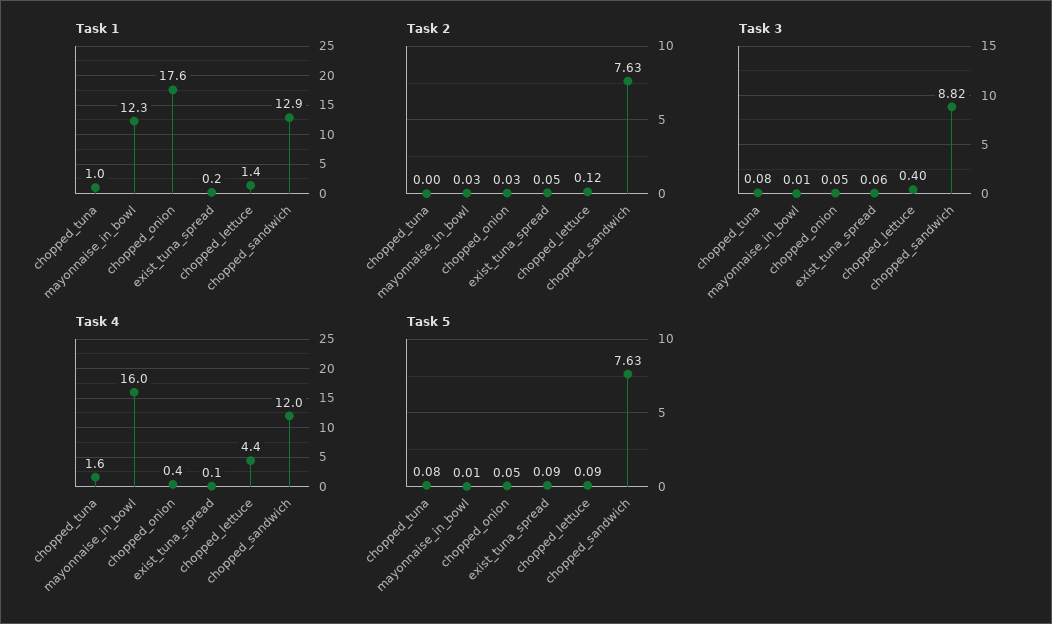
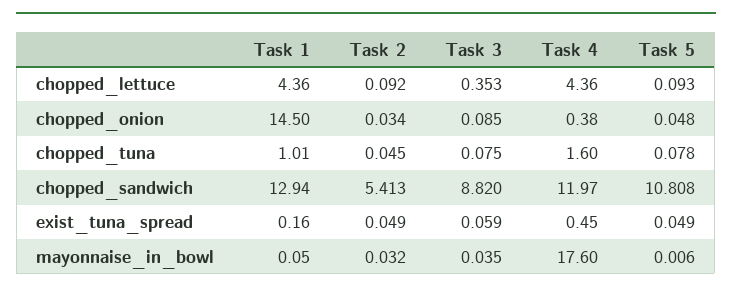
Task 1, mayonnaise_in_bowl: 12.3 -> 0.05
Task 1, chopped_onion: 17.6 -> 14.5
Task 1, chopped_lettuce: 1.4 -> 4.36
Task 2, chopped_tuna: 0 -> 0.045
Task 2, chopped_lettuce: 0.12 -> 0.092
Task 2, chopped_sandwich: 7.63 -> 5.413
Task 3, mayonnaise_in_bowl: 0.01 -> 0.035
Task 3, chopped_onion: 0.05 -> 0.085
Task 3, chopped_lettuce: 0.4 -> 0.353
Task 4, mayonnaise_in_bowl: 16 -> 17.6
Task 4, exist_tuna_spread: 0.1 -> 0.45
Task 5, exist_tuna_spread: 0.09 -> 0.049
Task 5, chopped_sandwich: 7.63 -> 10.808

